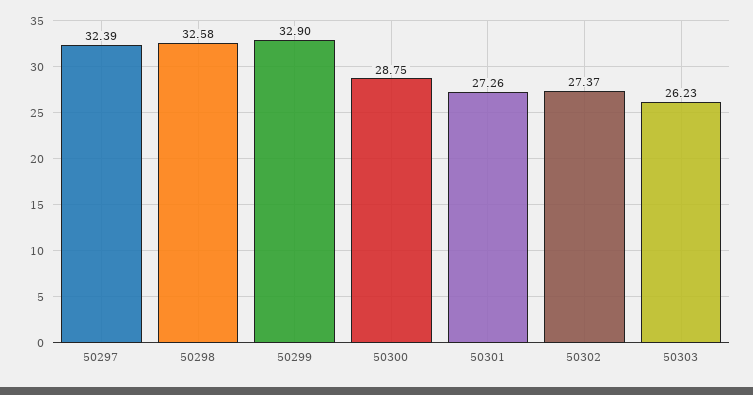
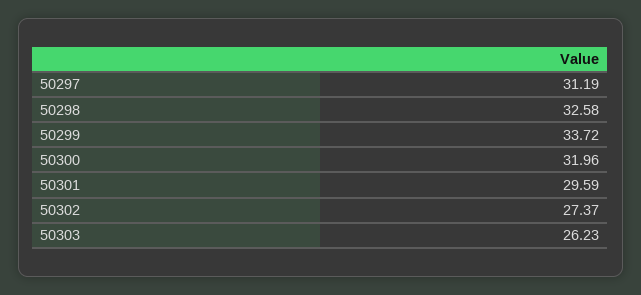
50297: 32.39 -> 31.19
50299: 32.9 -> 33.72
50300: 28.75 -> 31.96
50301: 27.26 -> 29.59

